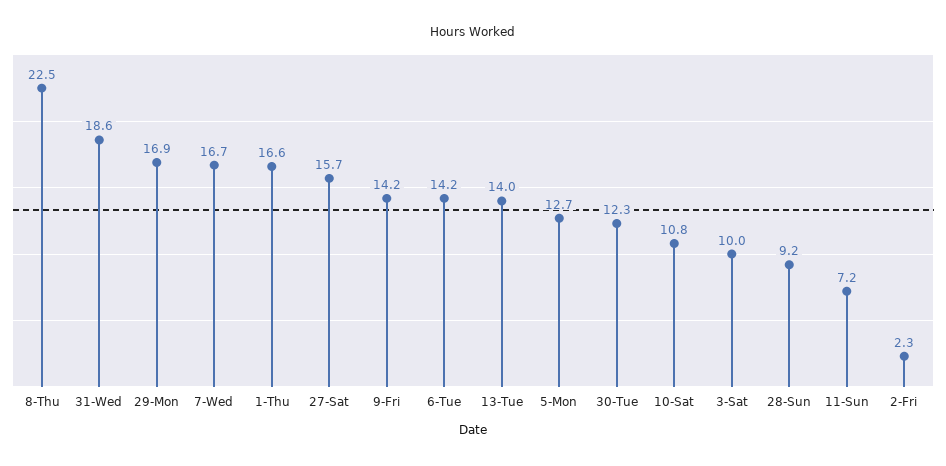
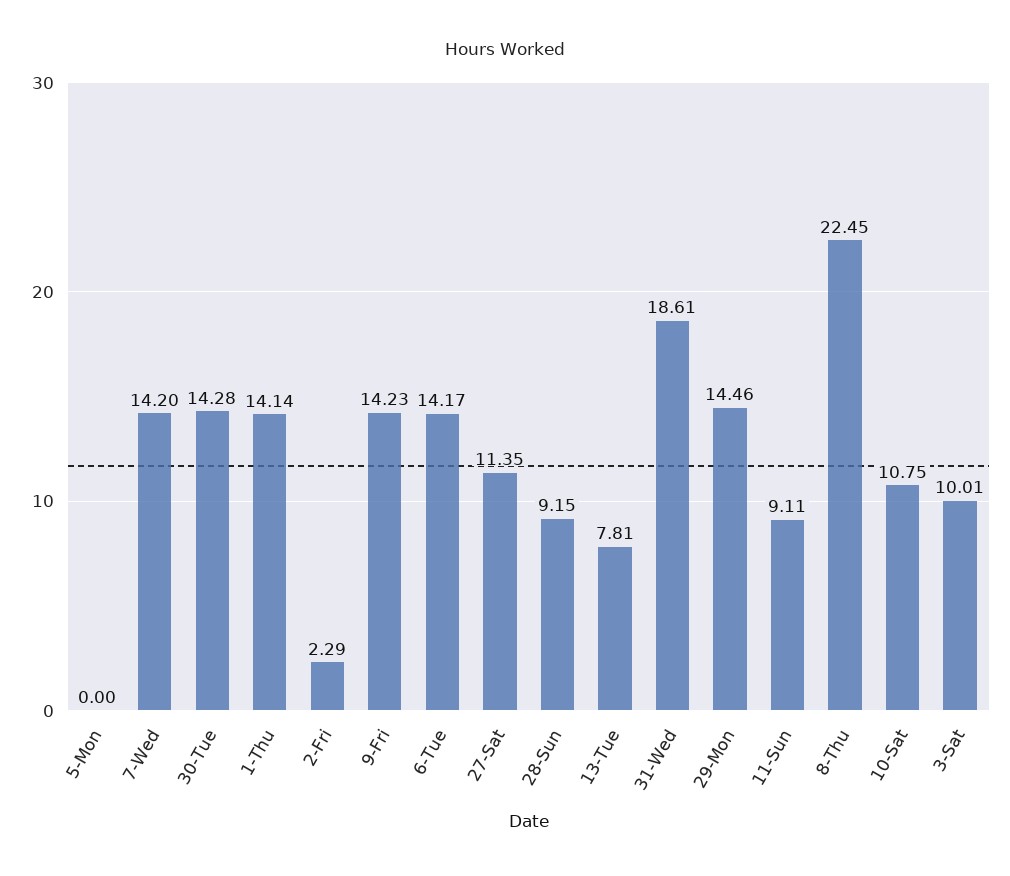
29-Mon: 16.9 -> 14.46
7-Wed: 16.7 -> 14.2
1-Thu: 16.6 -> 14.14
27-Sat: 15.7 -> 11.35
13-Tue: 14 -> 7.81
5-Mon: 12.7 -> 0
30-Tue: 12.3 -> 14.28
11-Sun: 7.2 -> 9.11

